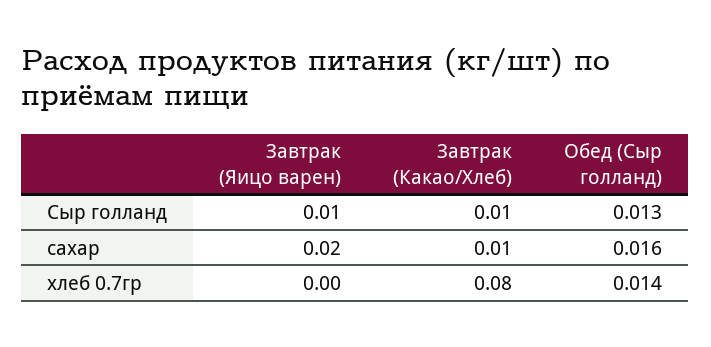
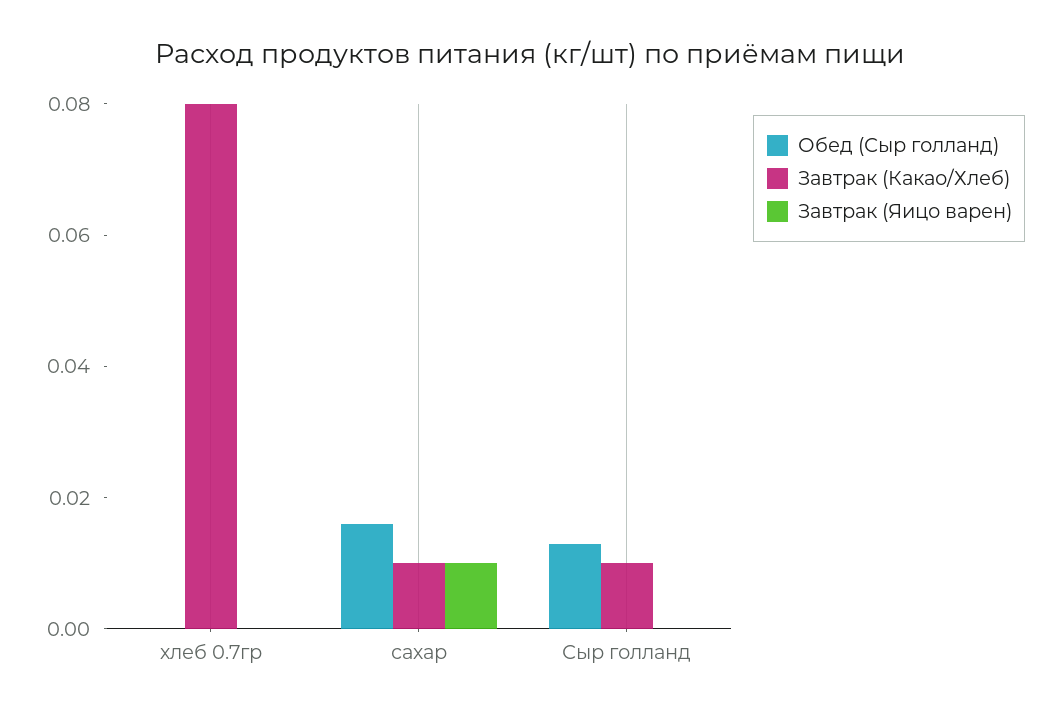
Завтрак (Яицо варен), Сыр голланд: 0.01 -> 0
Завтрак (Яицо варен), сахар: 0.02 -> 0.01
Обед (Сыр голланд), хлеб 0.7гр: 0.014 -> 0

